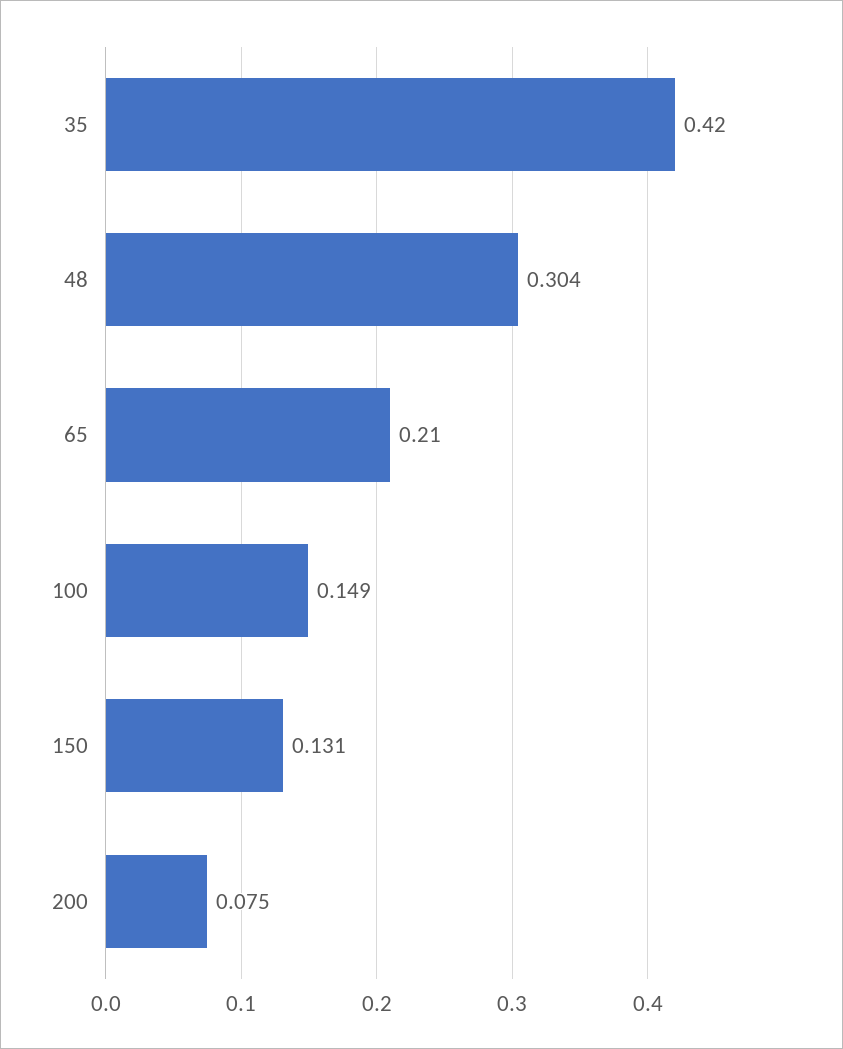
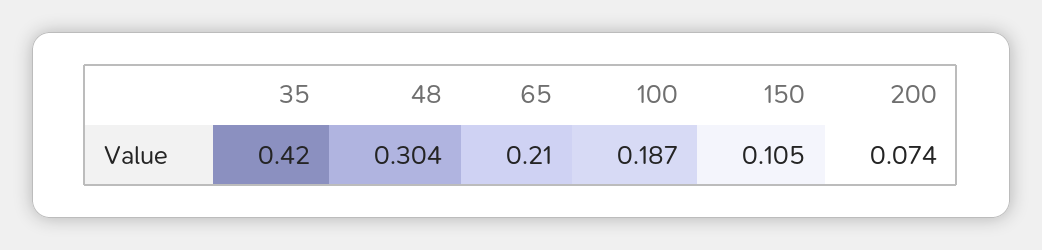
100: 0.149 -> 0.187
150: 0.131 -> 0.105
200: 0.075 -> 0.074

